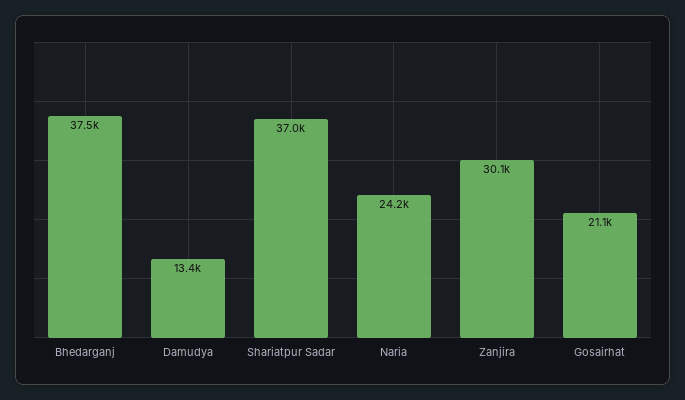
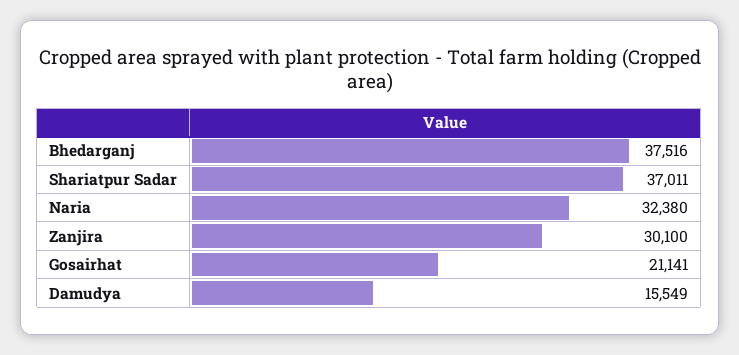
Damudya: 13400 -> 15549
Naria: 24200 -> 32380

